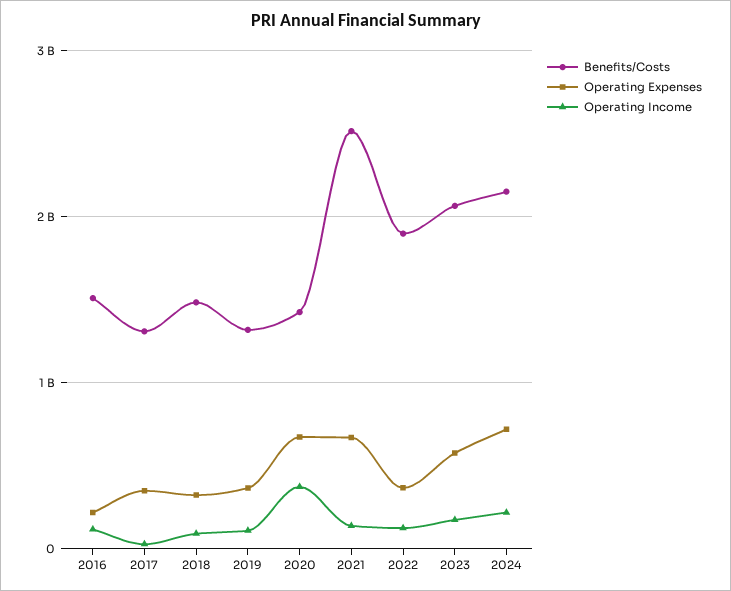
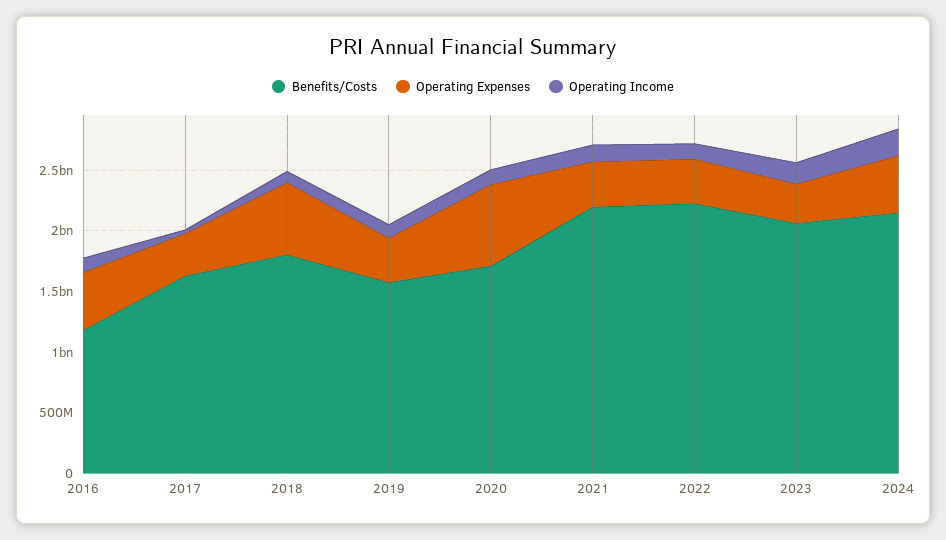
Benefits/Costs, 2016: 1500000000 -> 1200000000
Operating Expenses, 2016: 200000000 -> 500000000
Benefits/Costs, 2017: 1300000000 -> 1600000000
Benefits/Costs, 2018: 1500000000 -> 1800000000
Operating Expenses, 2018: 300000000 -> 600000000
Benefits/Costs, 2019: 1300000000 -> 1600000000
Benefits/Costs, 2020: 1400000000 -> 1700000000
Operating Income, 2020: 400000000 -> 100000000
Benefits/Costs, 2021: 2500000000 -> 2200000000
Operating Expenses, 2021: 700000000 -> 400000000
Benefits/Costs, 2022: 1900000000 -> 2200000000
Operating Expenses, 2023: 600000000 -> 300000000
Operating Expenses, 2024: 700000000 -> 500000000

